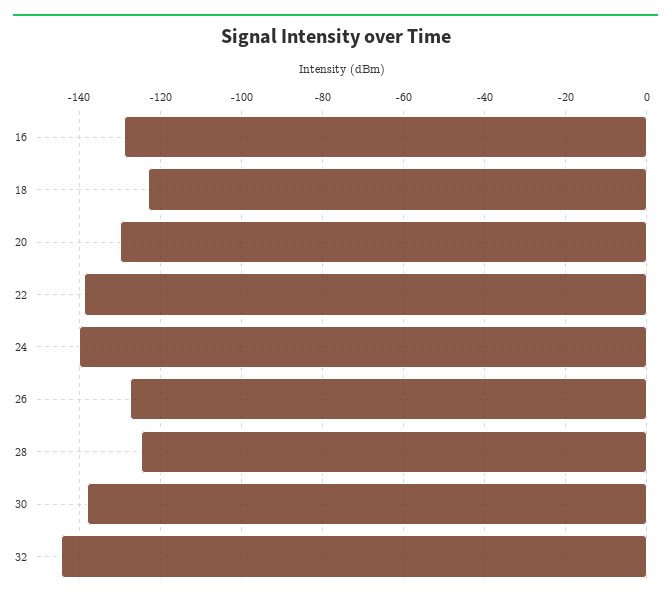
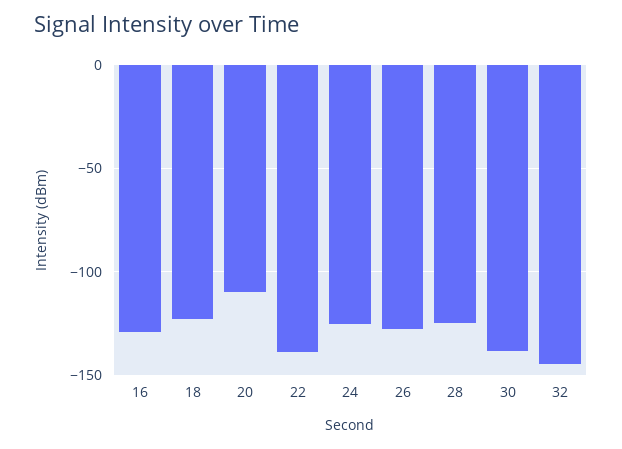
20: -130 -> -110
24: -140 -> -125

